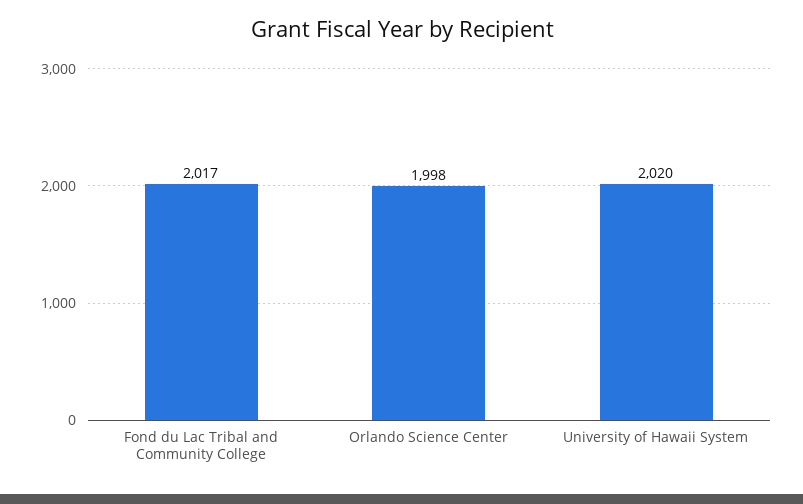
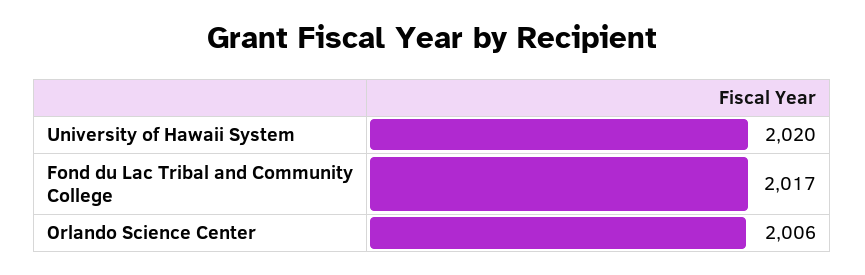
Orlando Science Center: 1998 -> 2006

